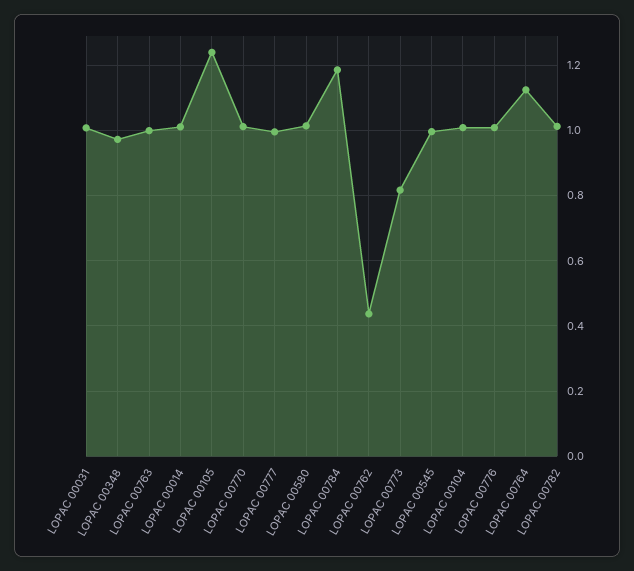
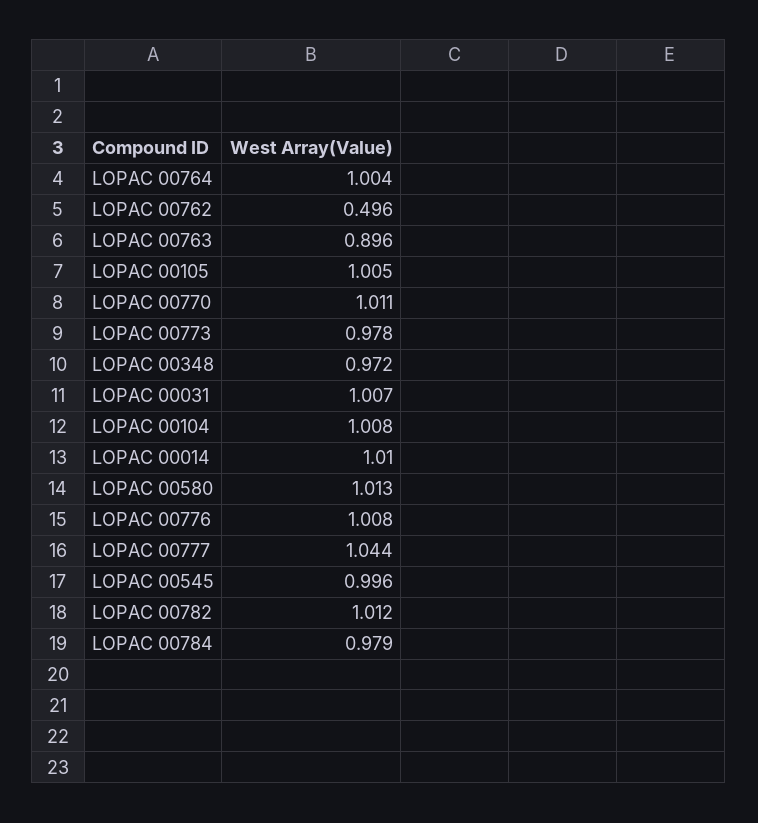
LOPAC 00763: 1 -> 0.896
LOPAC 00105: 1.24 -> 1.005
LOPAC 00777: 1 -> 1.044
LOPAC 00784: 1.18 -> 0.979
LOPAC 00762: 0.44 -> 0.496
LOPAC 00773: 0.82 -> 0.978
LOPAC 00764: 1.12 -> 1.004

